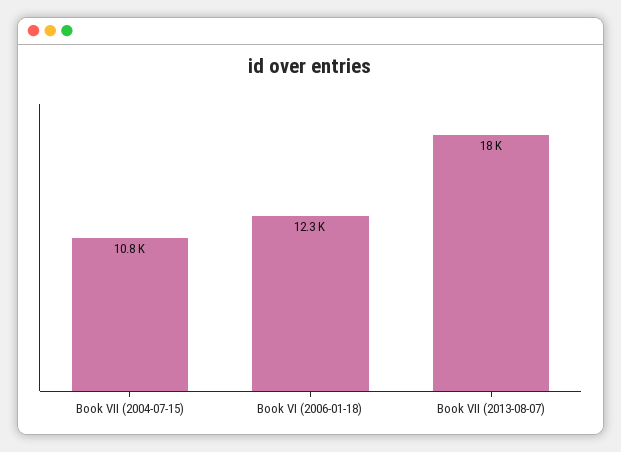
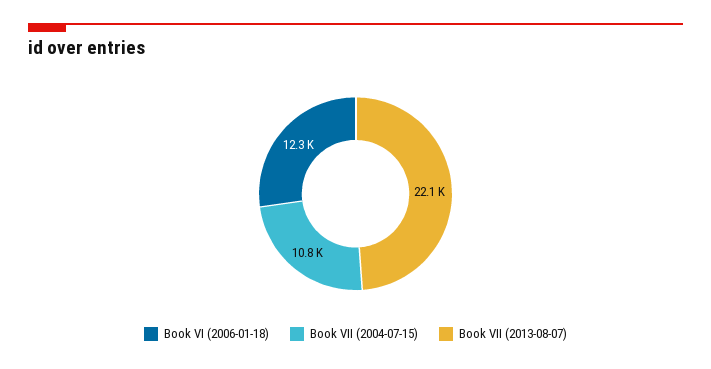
Book VII (2013-08-07): 18000 -> 22100

